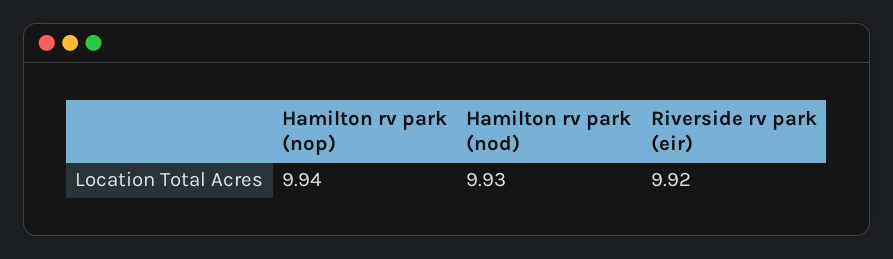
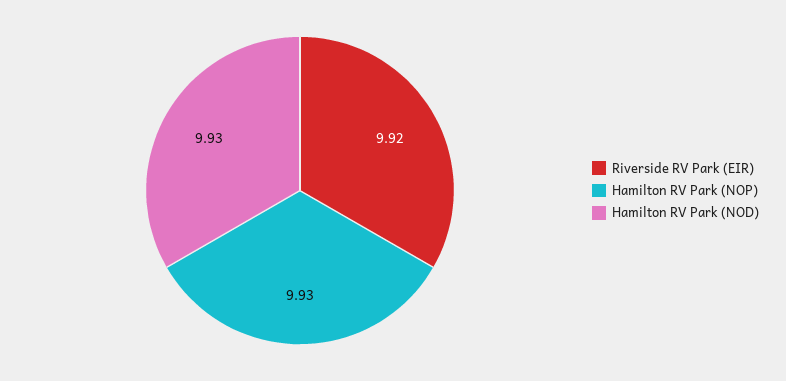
Hamilton rv park (nop): 9.94 -> 9.93

